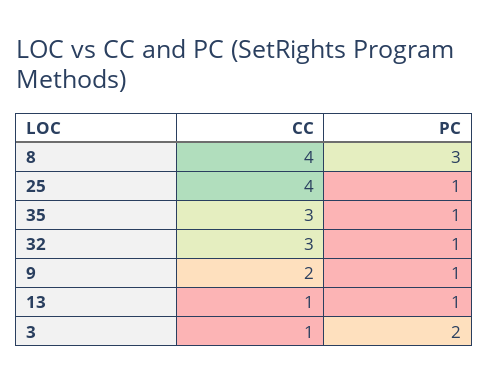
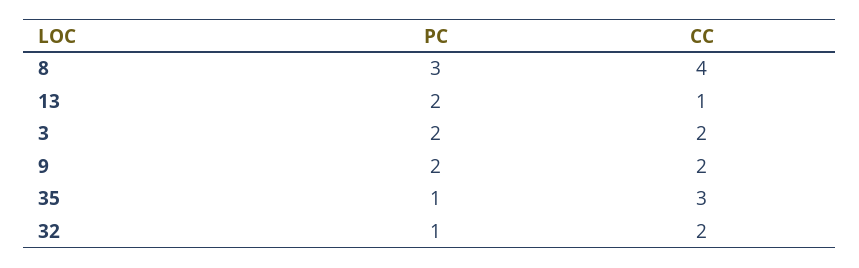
CC, 25: 4 -> none
PC, 25: 1 -> none
CC, 32: 3 -> 2
PC, 9: 1 -> 2
PC, 13: 1 -> 2
CC, 3: 1 -> 2

